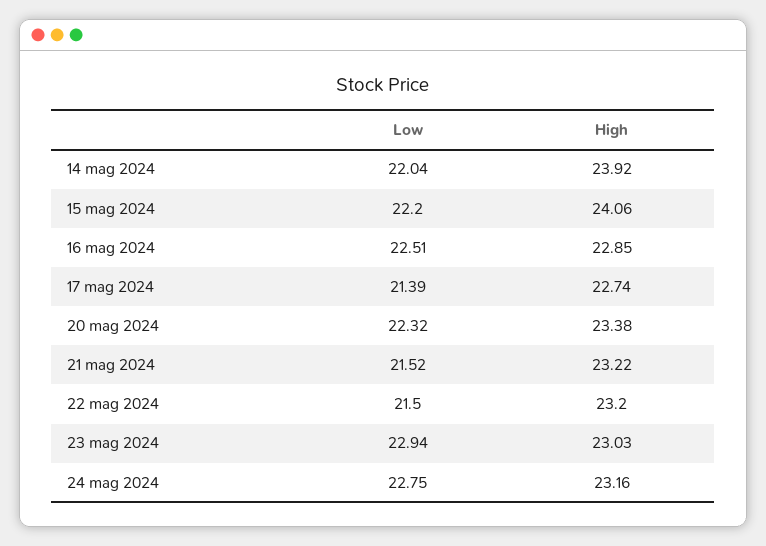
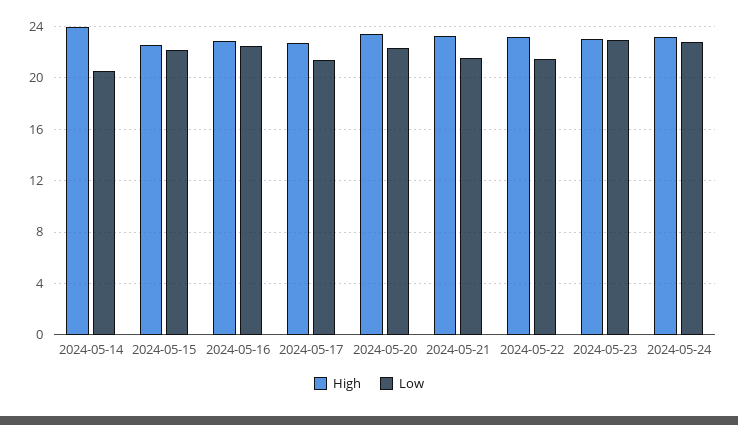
Low, 14 mag 2024: 22.04 -> 20.5
High, 15 mag 2024: 24.06 -> 22.5

